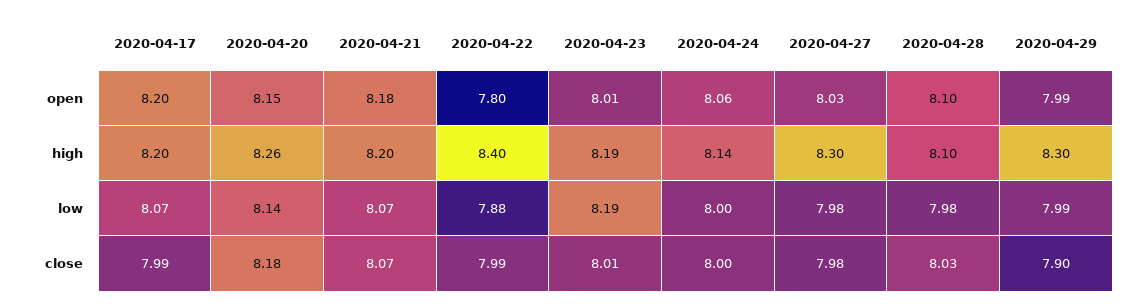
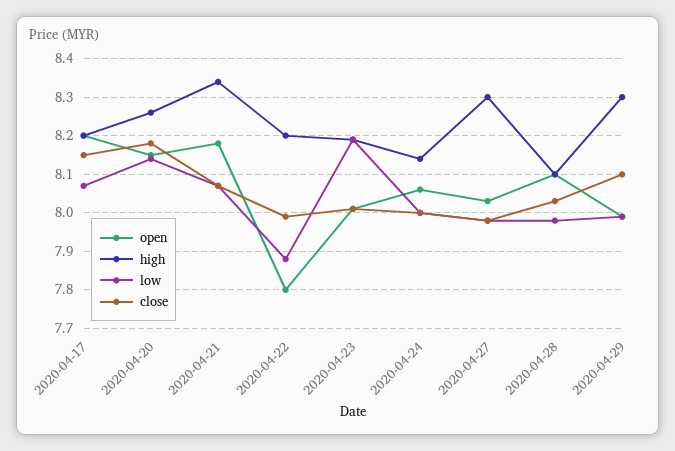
high, 2020-04-21: 8.2 -> 8.35
high, 2020-04-22: 8.4 -> 8.2
close, 2020-04-17: 7.99 -> 8.15
close, 2020-04-29: 7.9 -> 8.1

